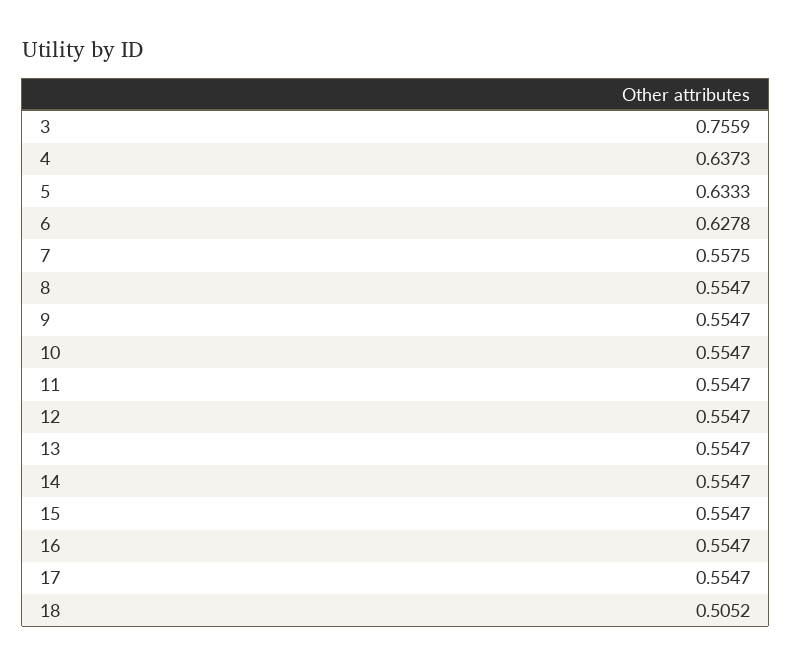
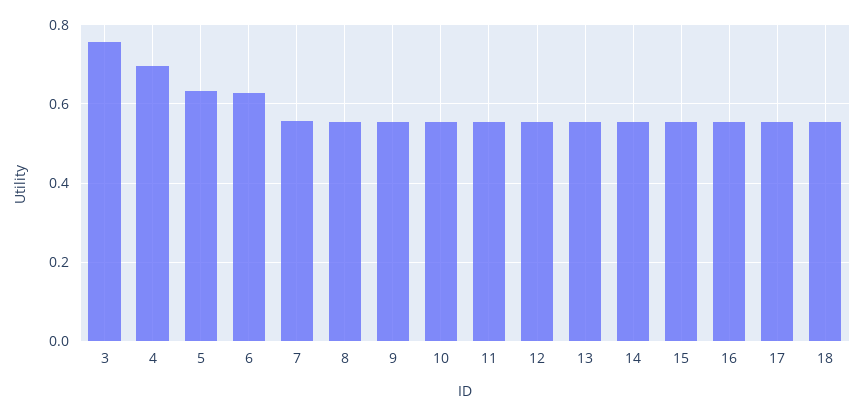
4: 0.6373 -> 0.7
18: 0.5052 -> 0.56

